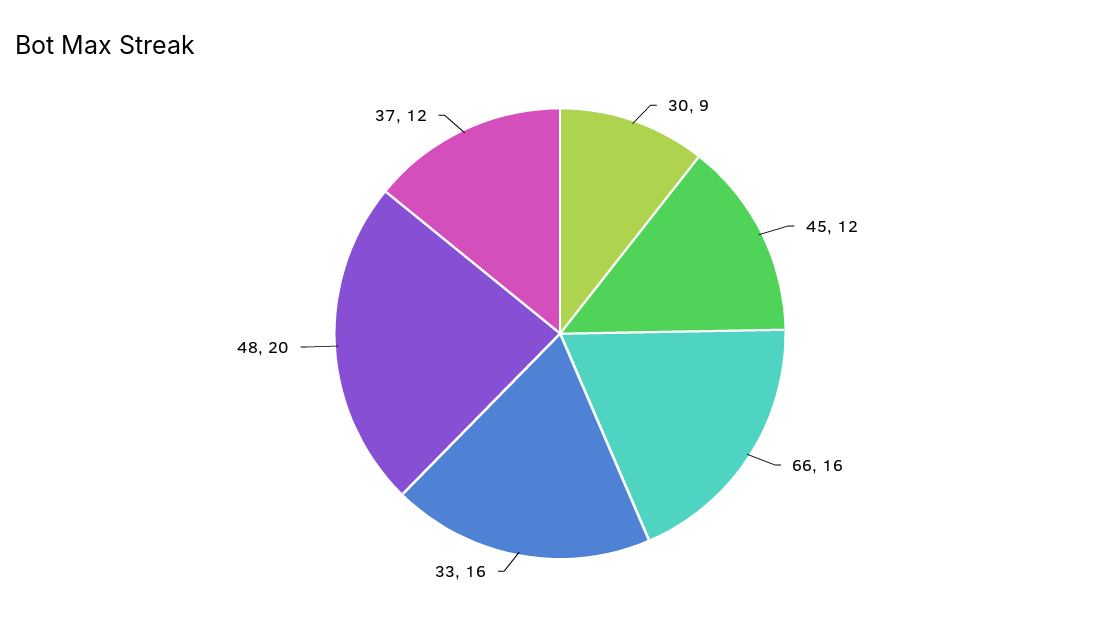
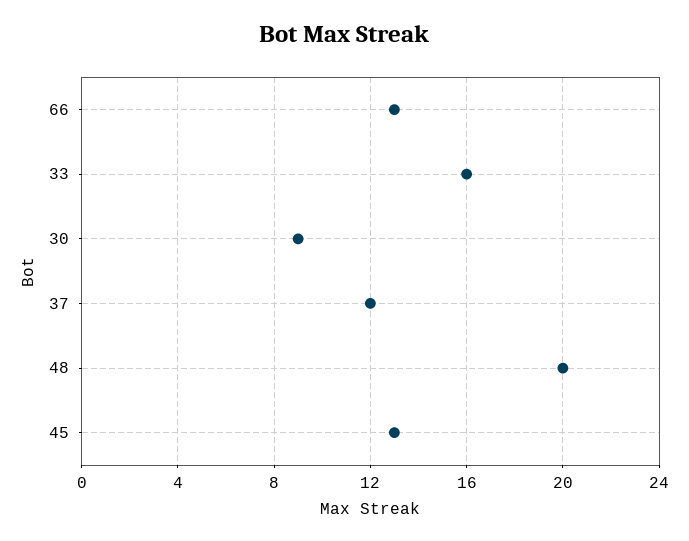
45: 12 -> 13
66: 16 -> 13

